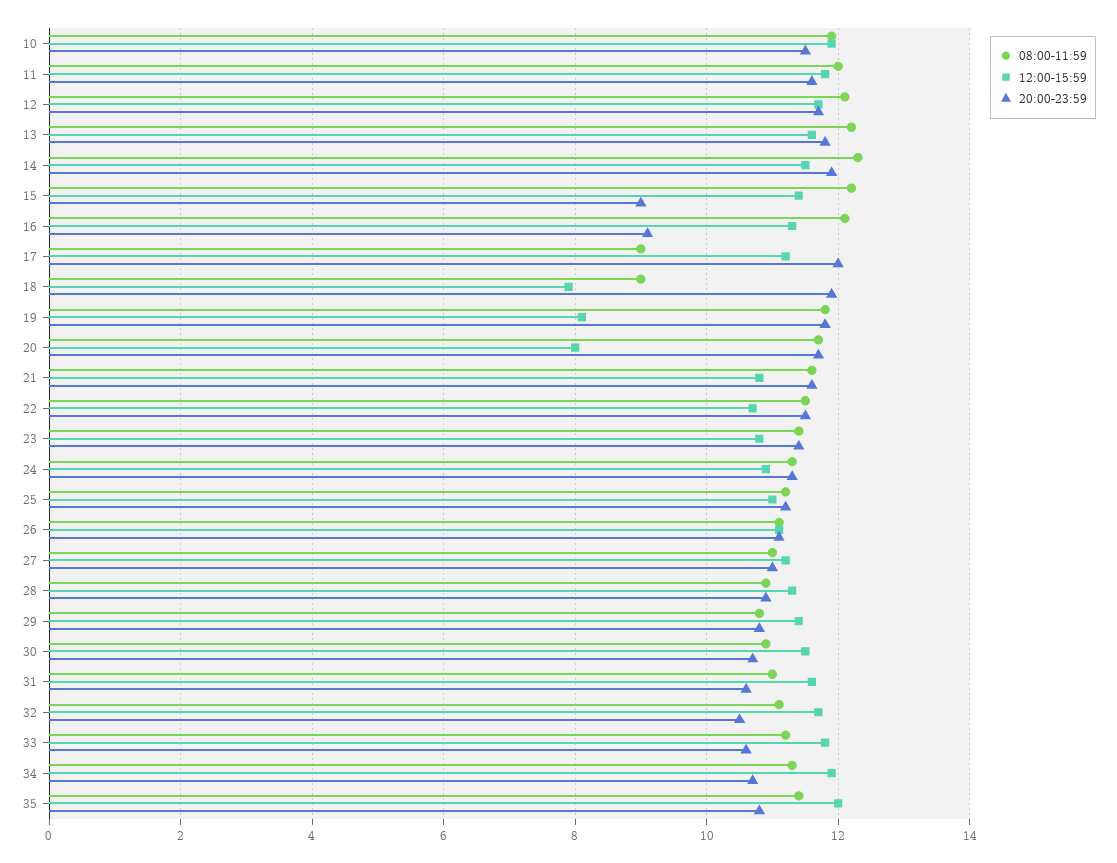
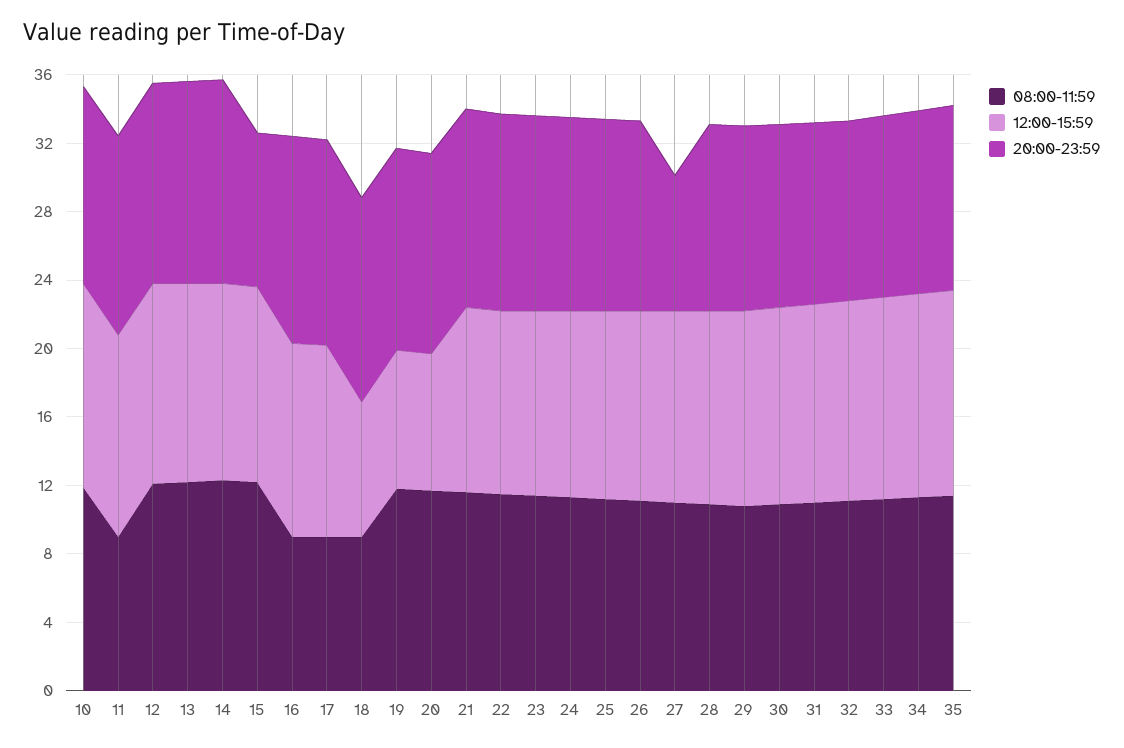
08:00-11:59, 11: 12 -> 9
08:00-11:59, 16: 12 -> 9
20:00-23:59, 16: 9 -> 12
20:00-23:59, 27: 11 -> 8

